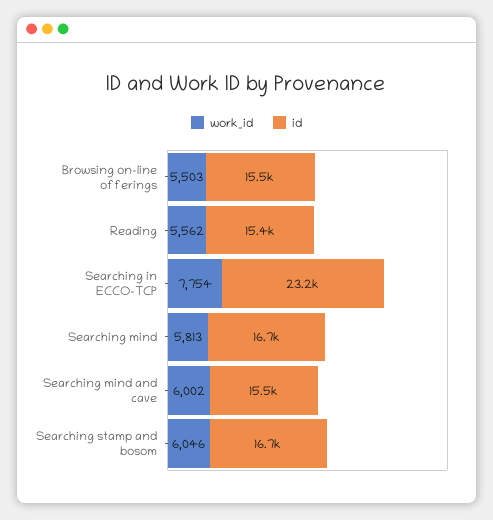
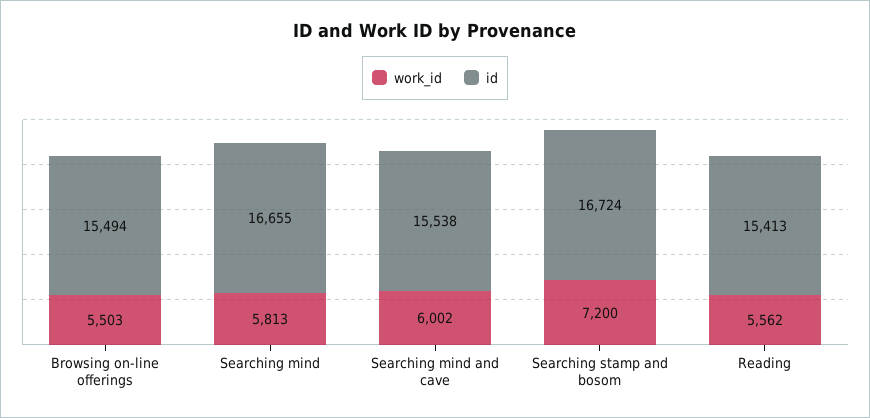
work_id, Searching in ECCO-TCP: 7754 -> none
id, Searching in ECCO-TCP: 23200 -> none
work_id, Searching stamp and bosom: 6046 -> 7200

